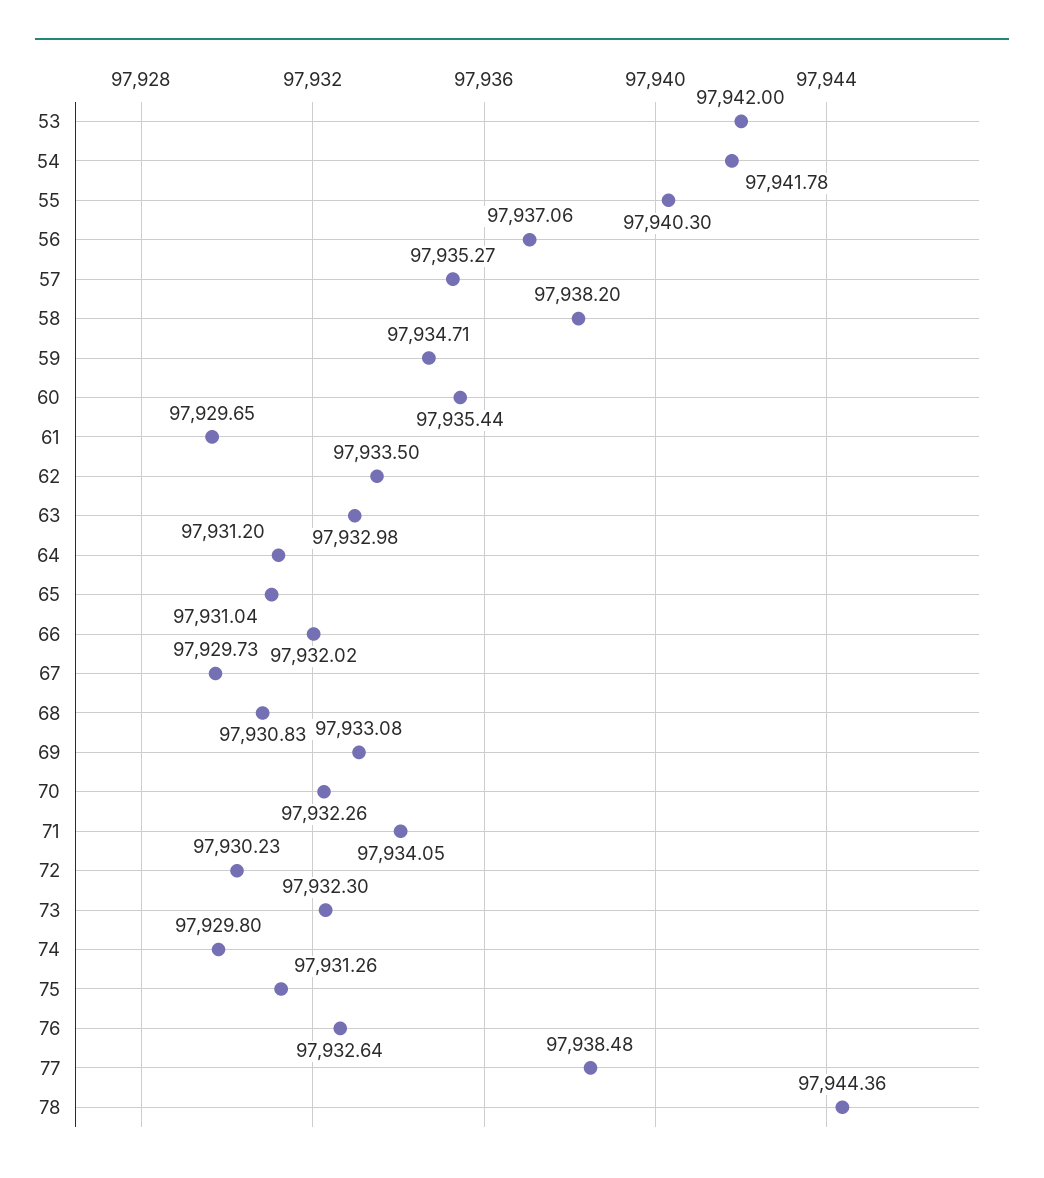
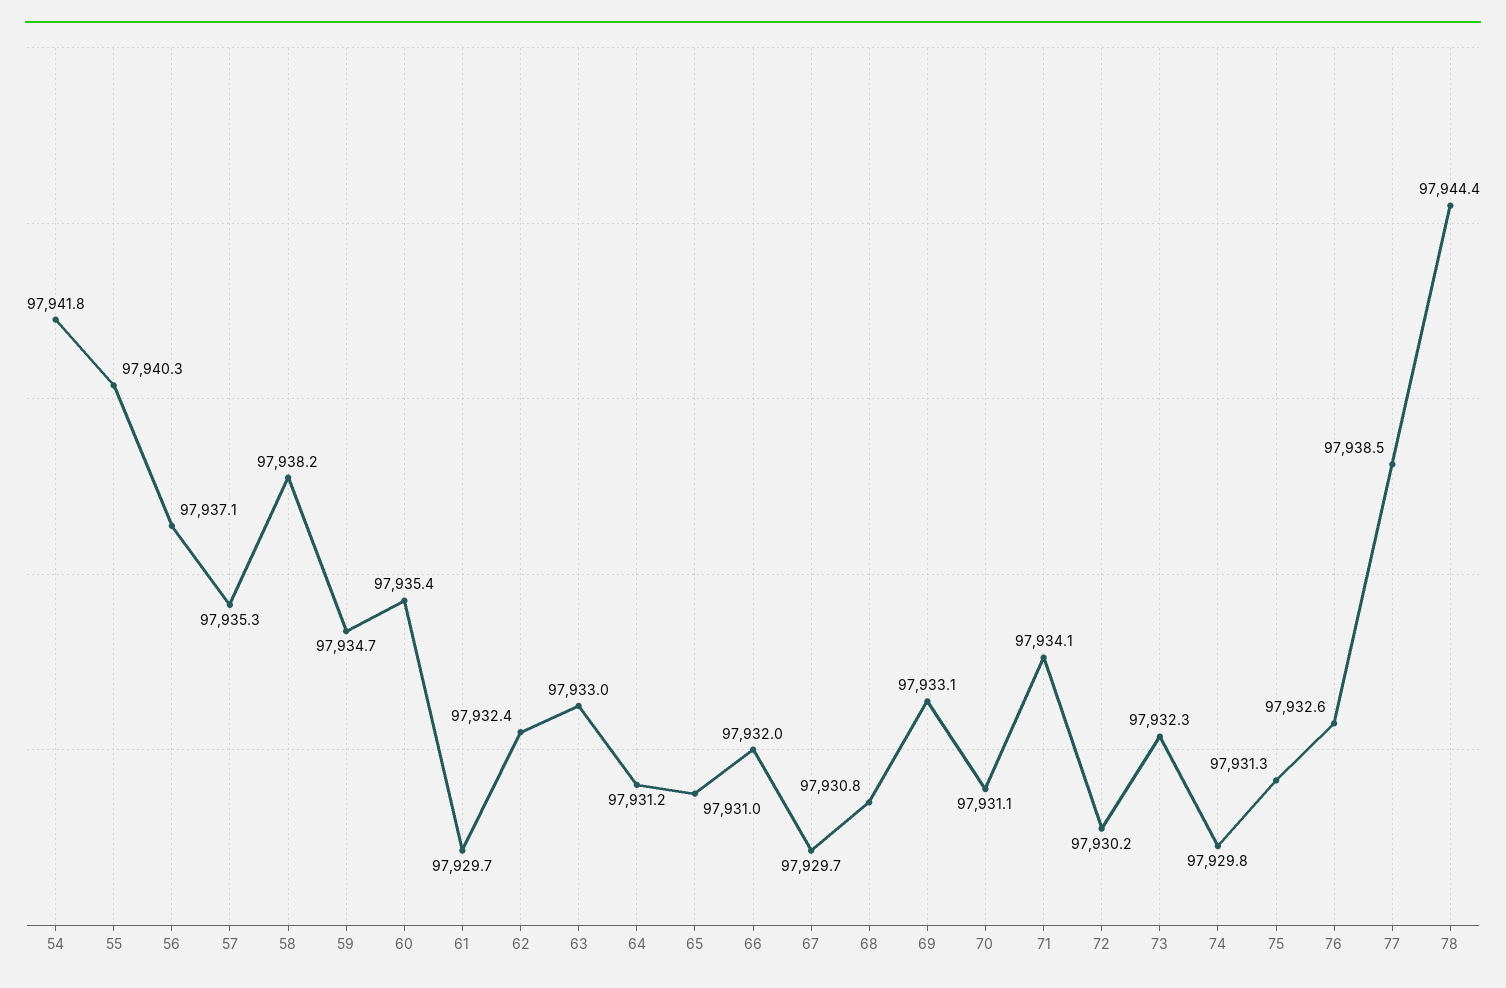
53: 97942 -> none
62: 97933.5 -> 97932.4
70: 97932.26 -> 97931.1

